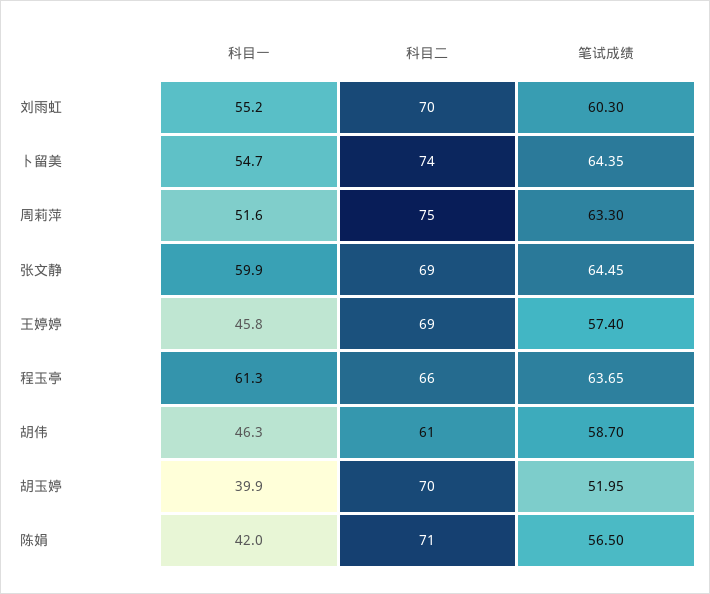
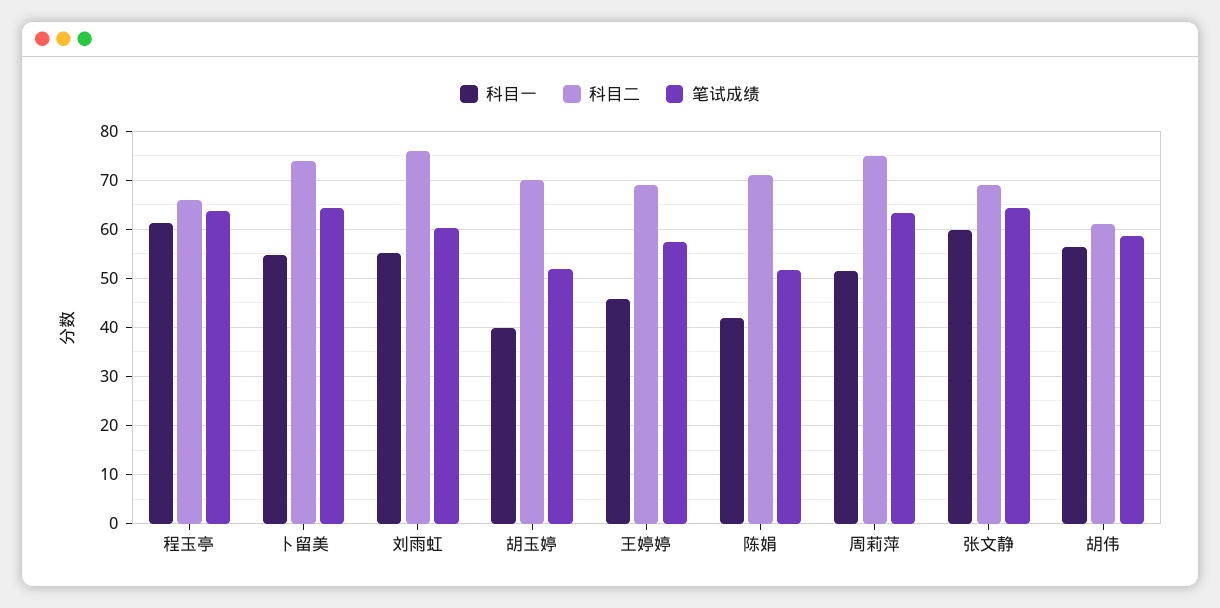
科目二, 刘雨虹: 70 -> 76
科目一, 胡伟: 46.3 -> 56
笔试成绩, 陈娟: 56.5 -> 52

